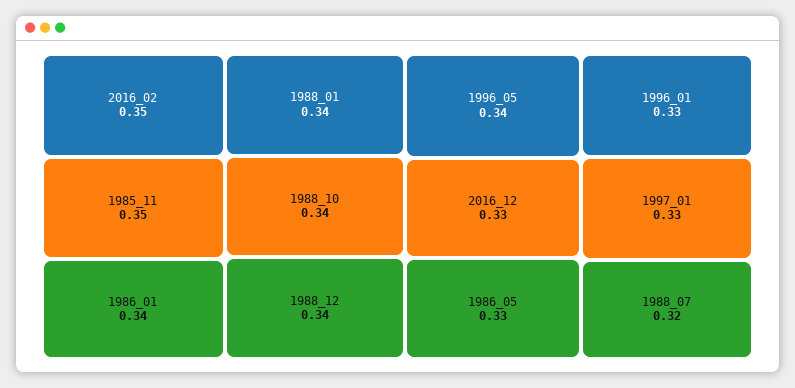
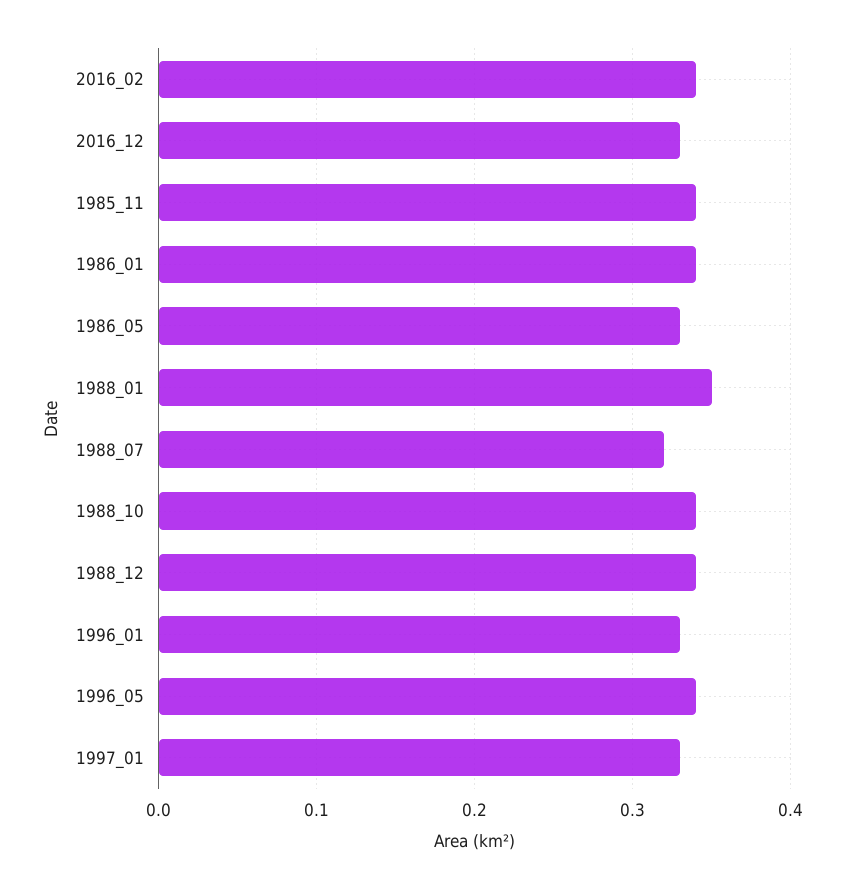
2016_02: 0.35 -> 0.34
1985_11: 0.35 -> 0.34
1988_01: 0.34 -> 0.35

